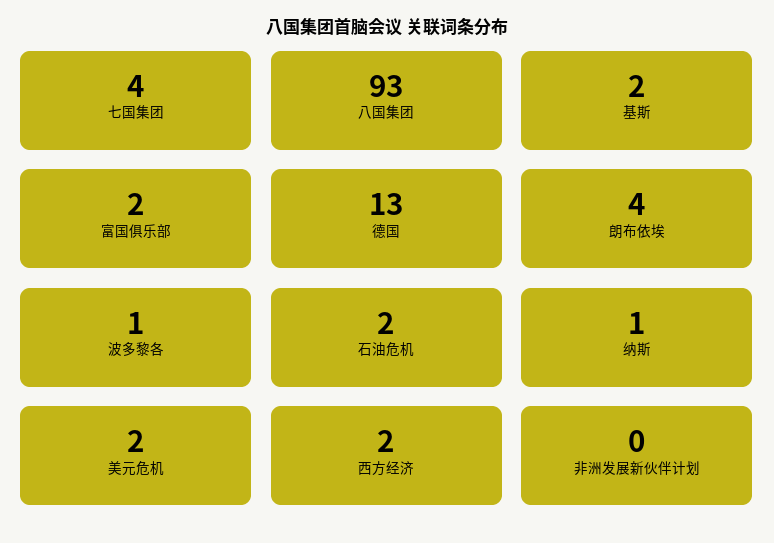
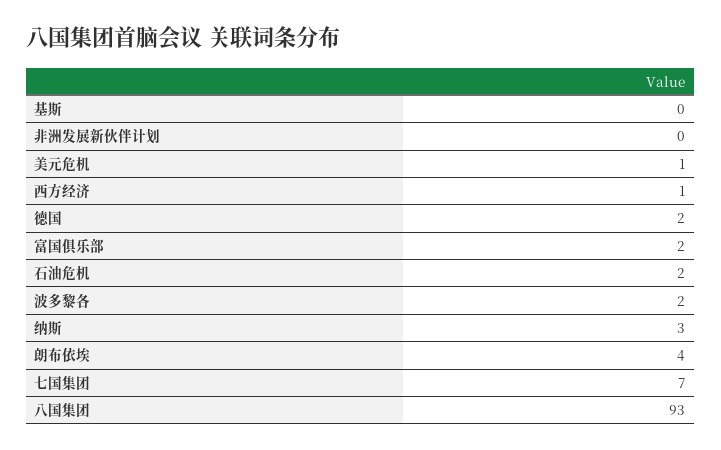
七国集团: 4 -> 7
基斯: 2 -> 0
德国: 13 -> 2
波多黎各: 1 -> 2
纳斯: 1 -> 3
美元危机: 2 -> 1
西方经济: 2 -> 1

